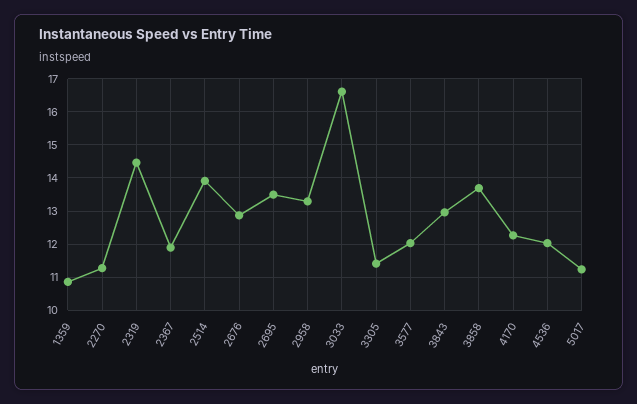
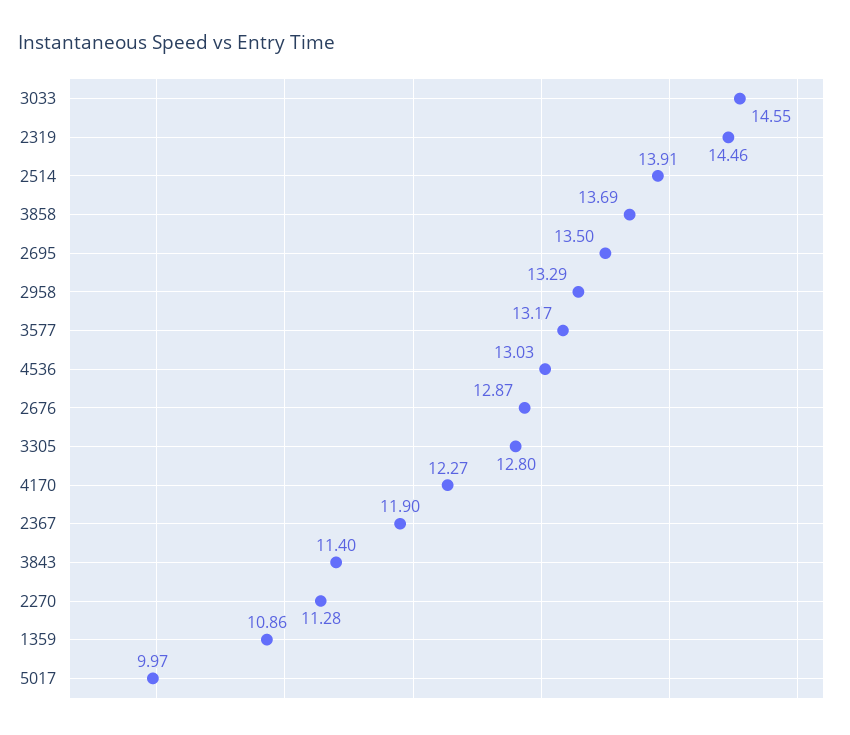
3033: 16.6 -> 14.55
3305: 11.4 -> 12.8
3577: 12 -> 13.17
3843: 13 -> 11.4
4536: 12 -> 13.03
5017: 11.2 -> 9.97

